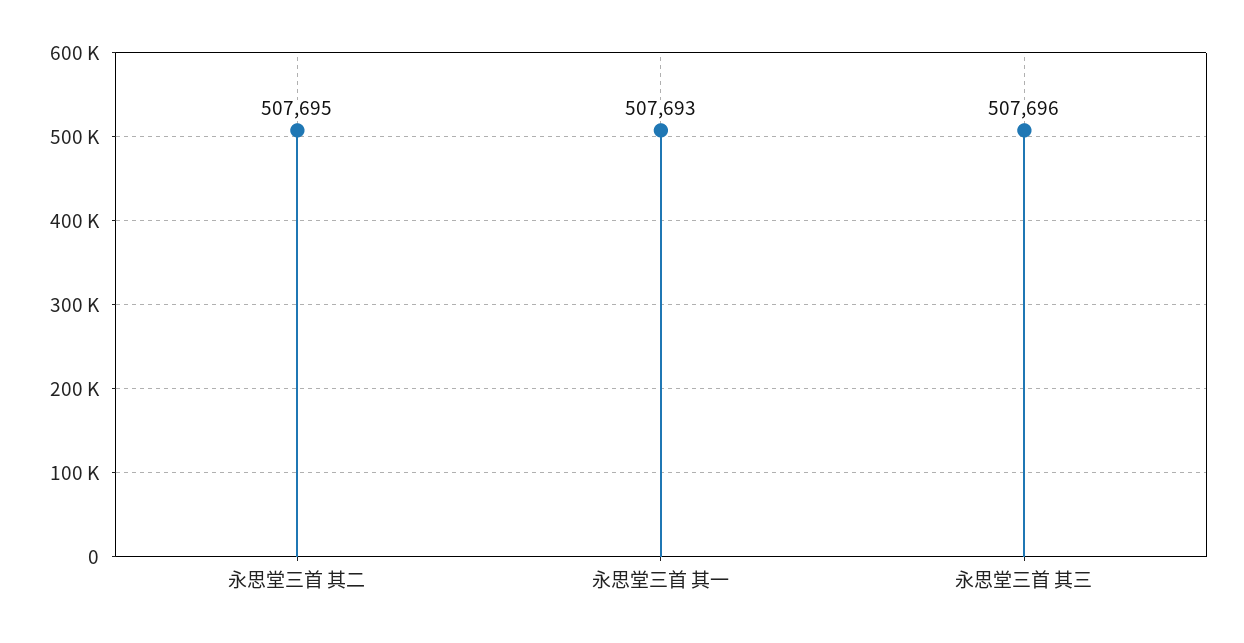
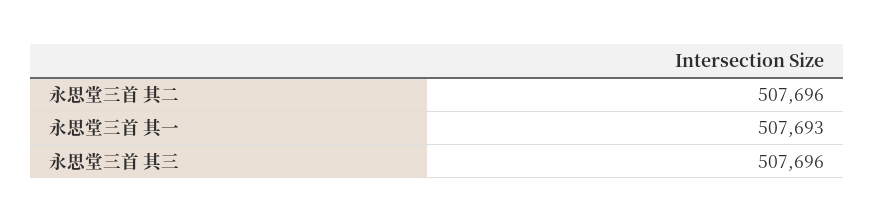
永思堂三首 其二: 507695 -> 507696

